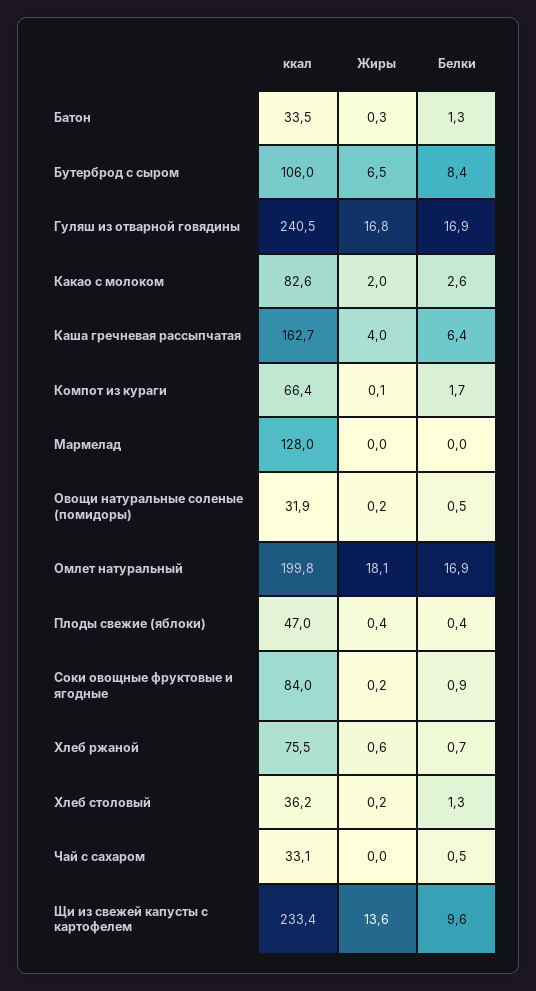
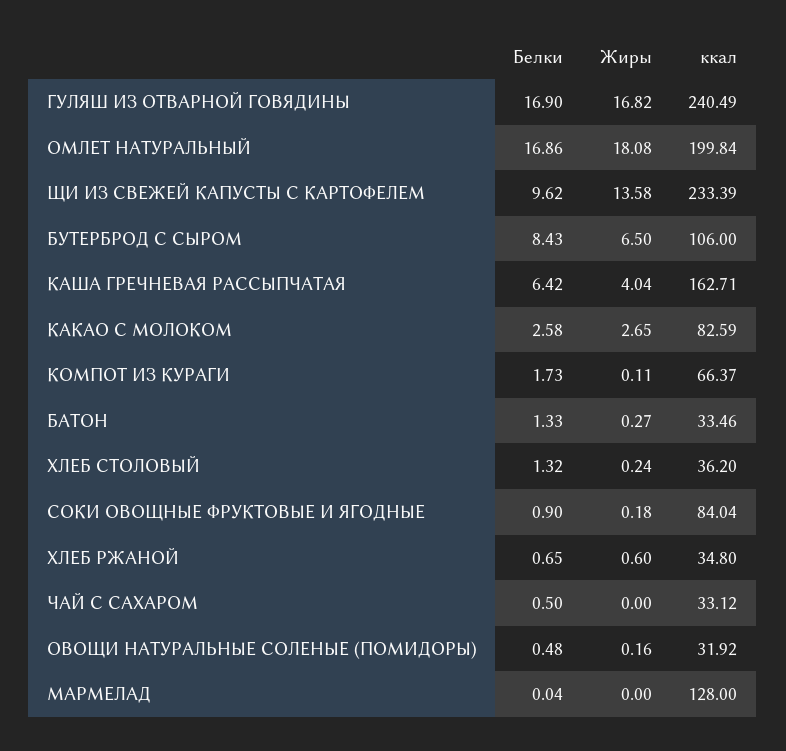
Жиры, Какао с молоком: 2 -> 2.65
ккал, Плоды свежие (яблоки): 47 -> none
Жиры, Плоды свежие (яблоки): 0.4 -> none
Белки, Плоды свежие (яблоки): 0.4 -> none
ккал, Хлеб ржаной: 75.5 -> 34.8

